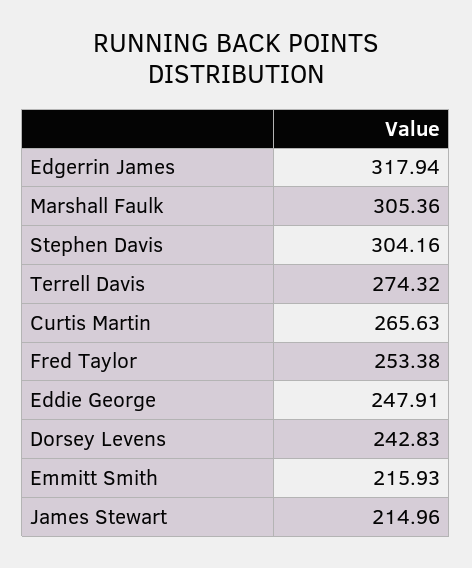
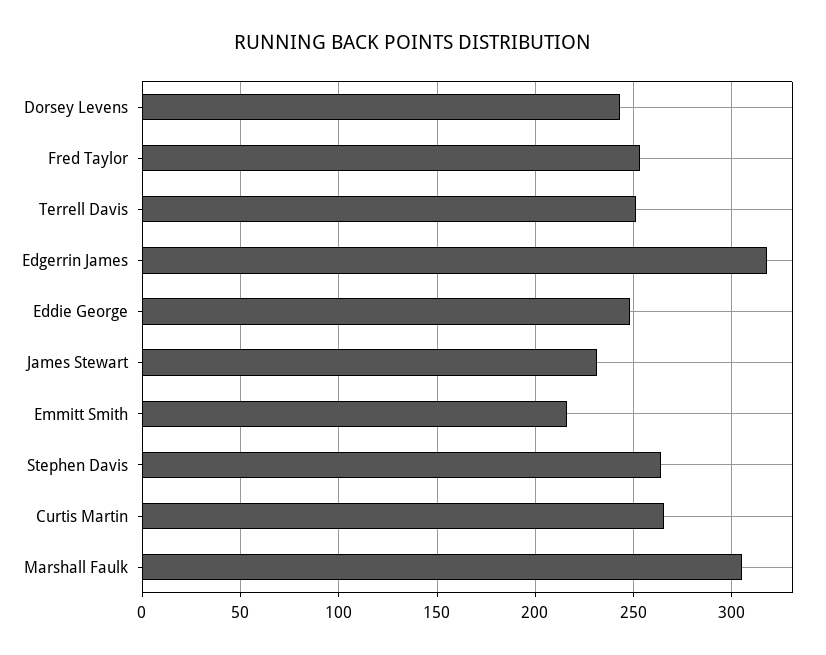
Stephen Davis: 304.16 -> 265
Terrell Davis: 274.32 -> 250
James Stewart: 214.96 -> 230

